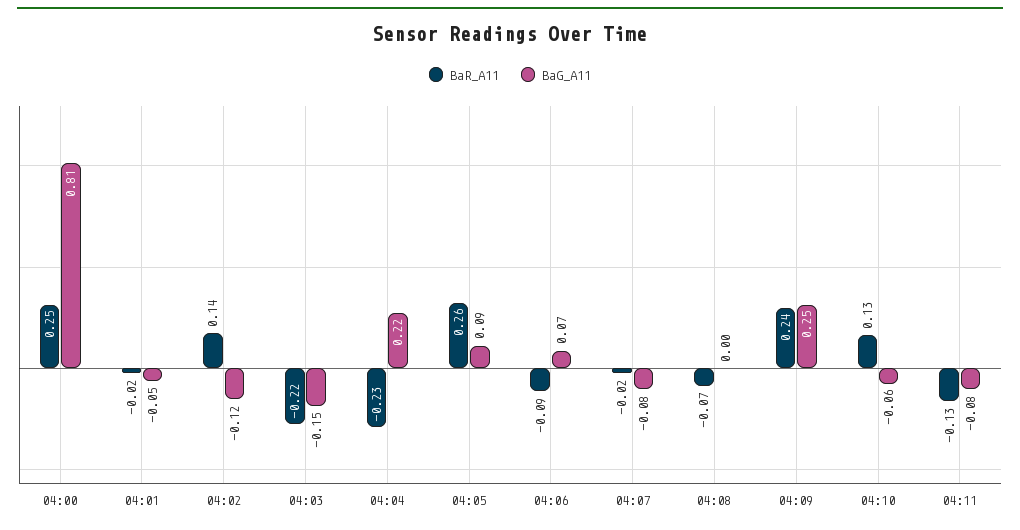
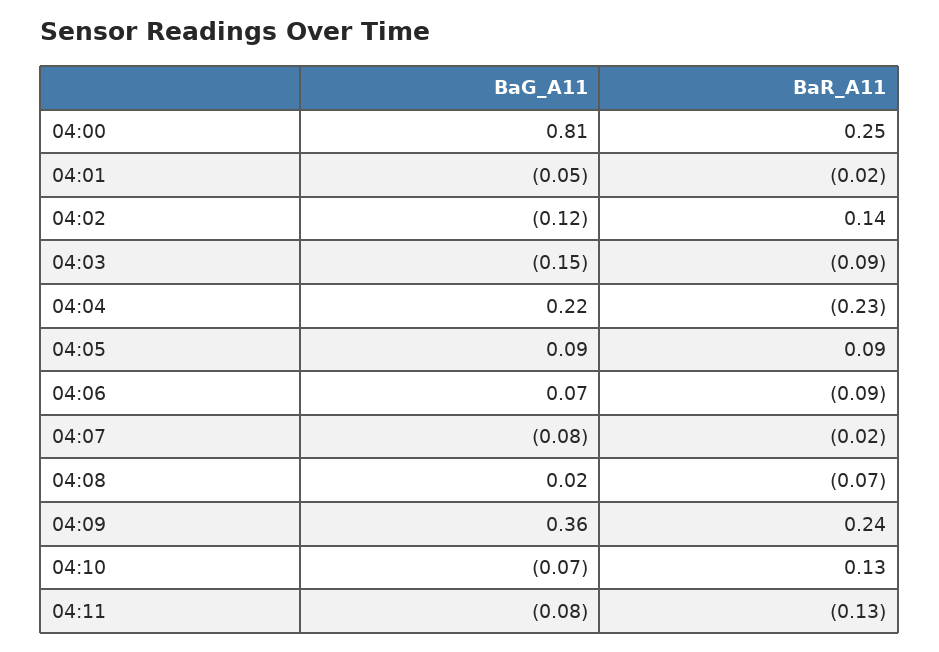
BaR_A11, 04:03: -0.22 -> -0.09
BaR_A11, 04:05: 0.26 -> 0.09
BaG_A11, 04:08: 0 -> 0.02
BaG_A11, 04:09: 0.25 -> 0.36
BaG_A11, 04:10: -0.06 -> -0.07

